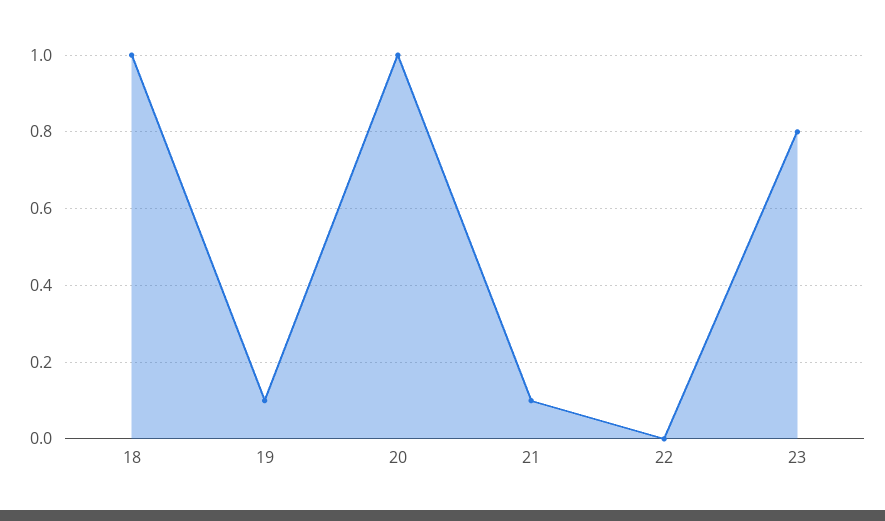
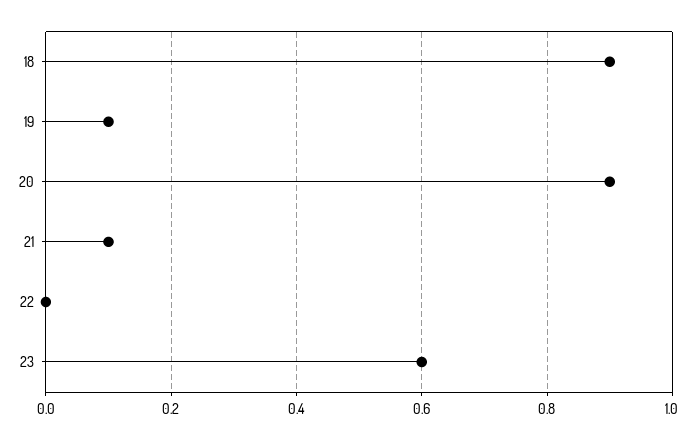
18: 1 -> 0.9
20: 1 -> 0.9
23: 0.8 -> 0.6

